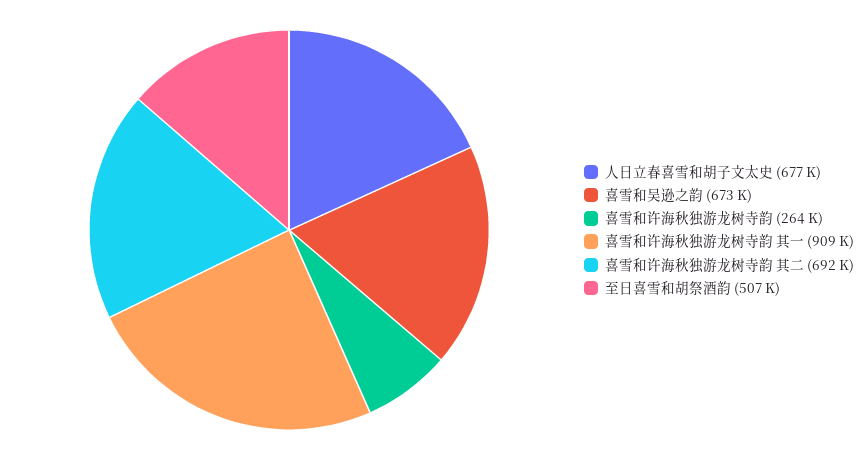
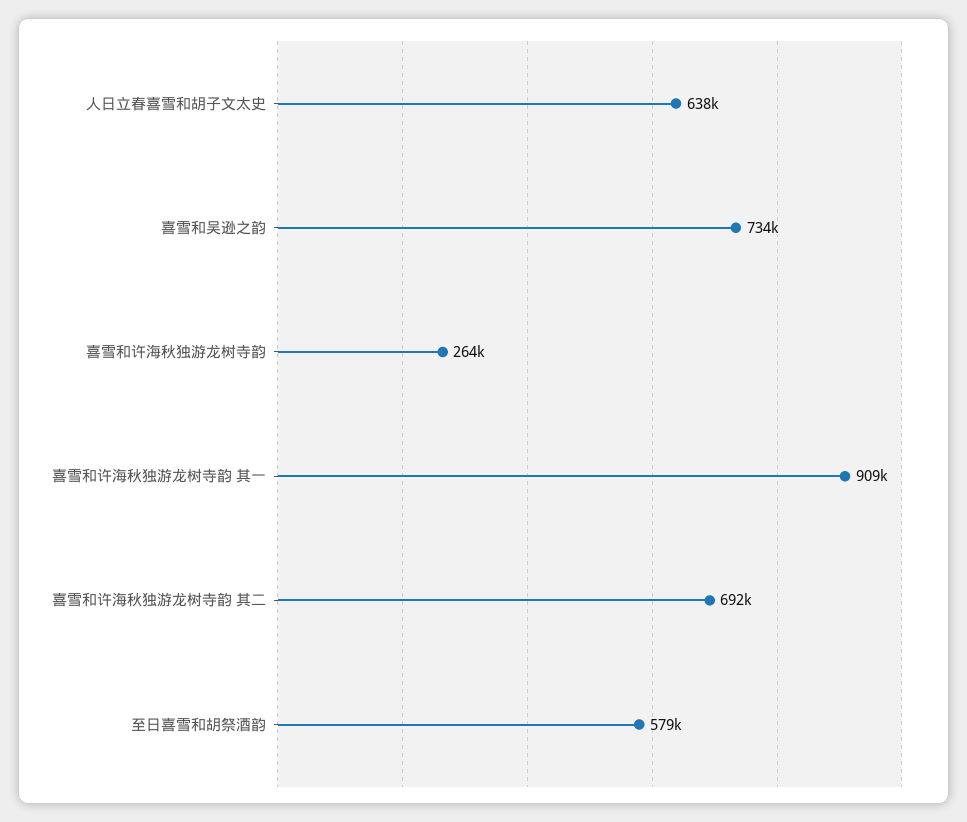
人日立春喜雪和胡子文太史: 677000 -> 638000
喜雪和吴逊之韵: 673000 -> 734000
至日喜雪和胡祭酒韵: 507000 -> 579000

